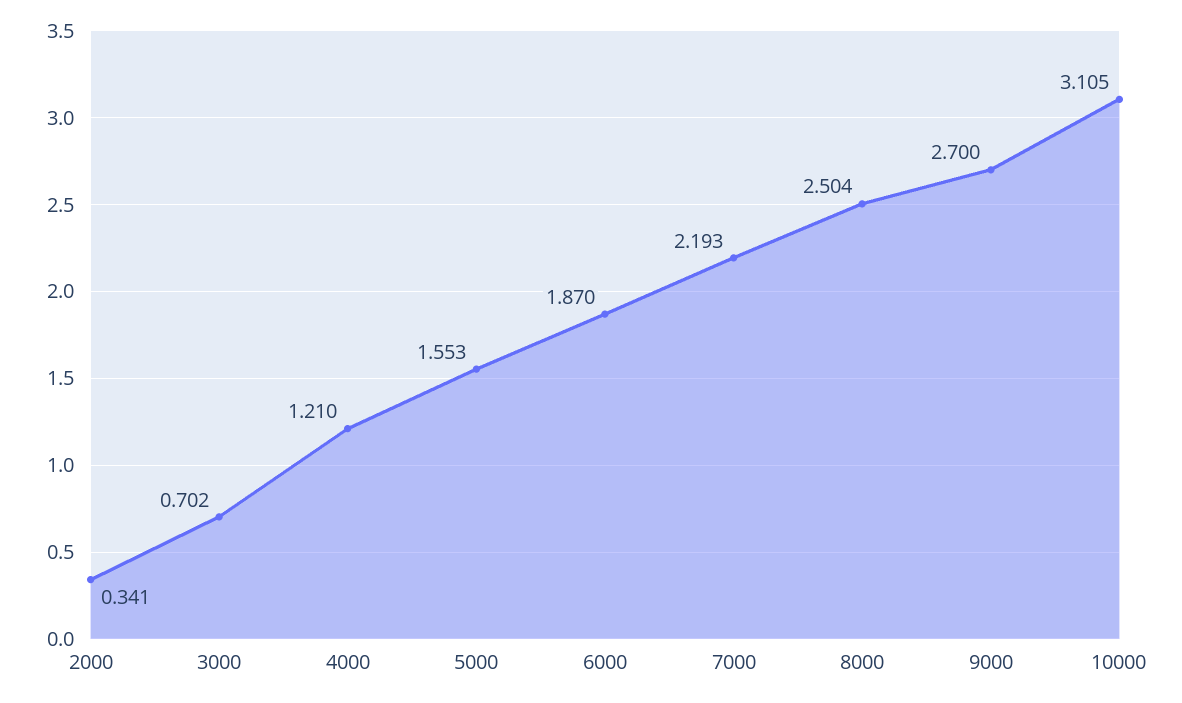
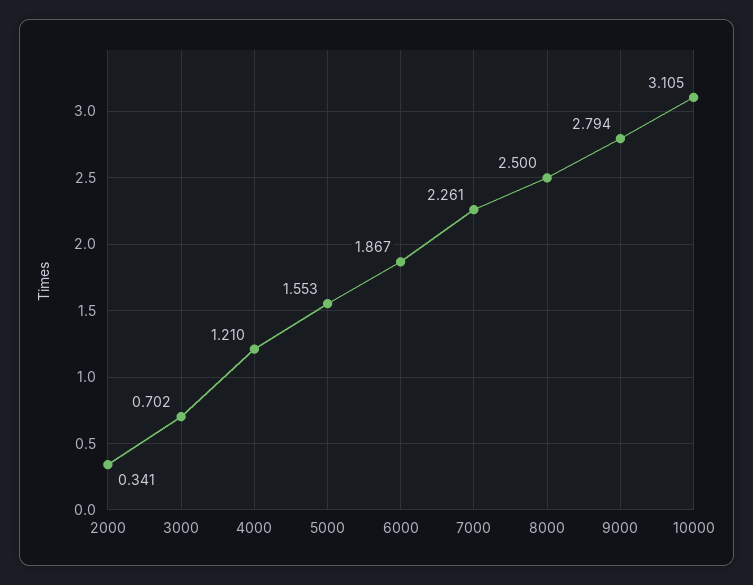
6000: 1.87 -> 1.867
7000: 2.193 -> 2.261
8000: 2.504 -> 2.5
9000: 2.7 -> 2.794

